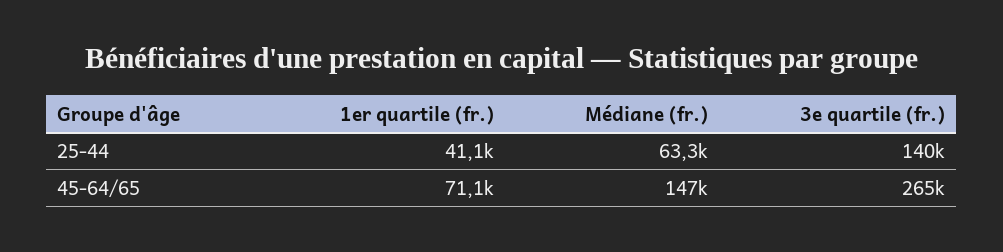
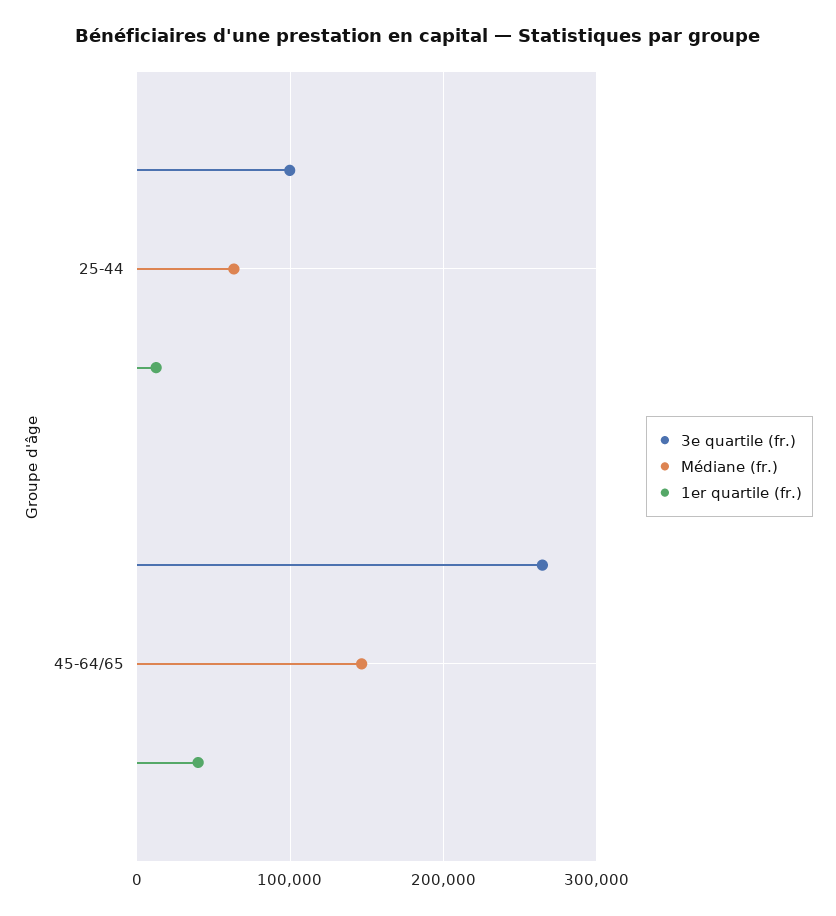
1er quartile (fr.), 25-44: 41100 -> 10000
3e quartile (fr.), 25-44: 140000 -> 100000
1er quartile (fr.), 45-64/65: 71100 -> 40000

